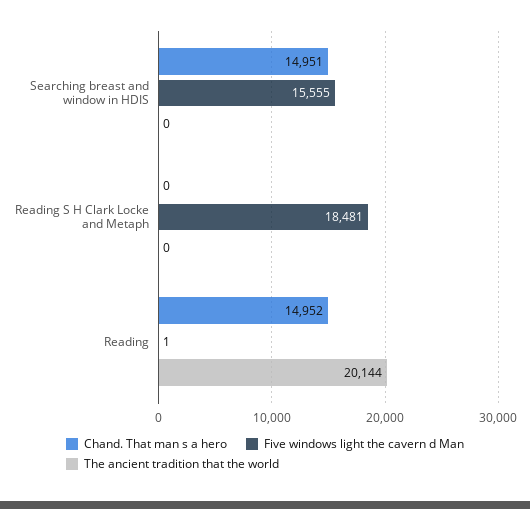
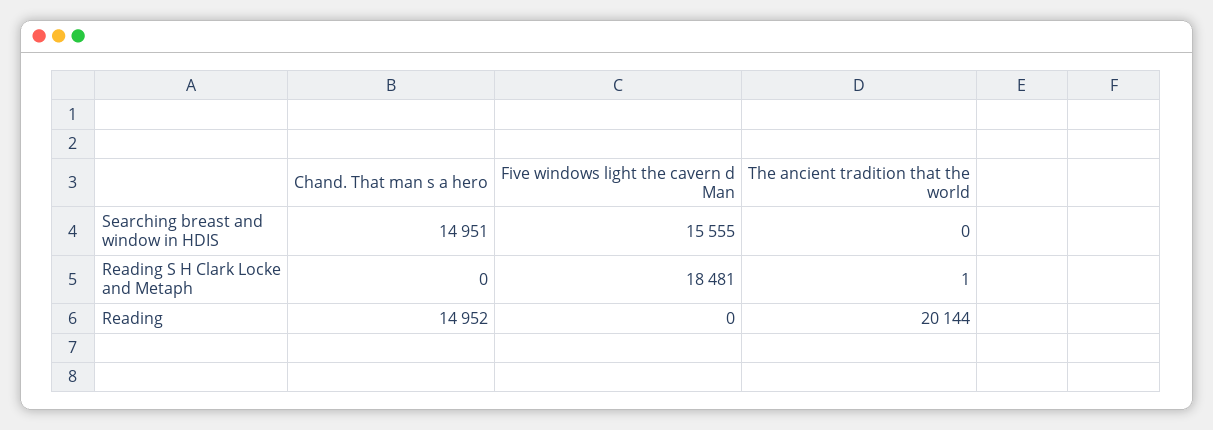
The ancient tradition that the world, Reading S H Clark Locke and Metaph: 0 -> 1
Five windows light the cavern d Man, Reading: 1 -> 0

